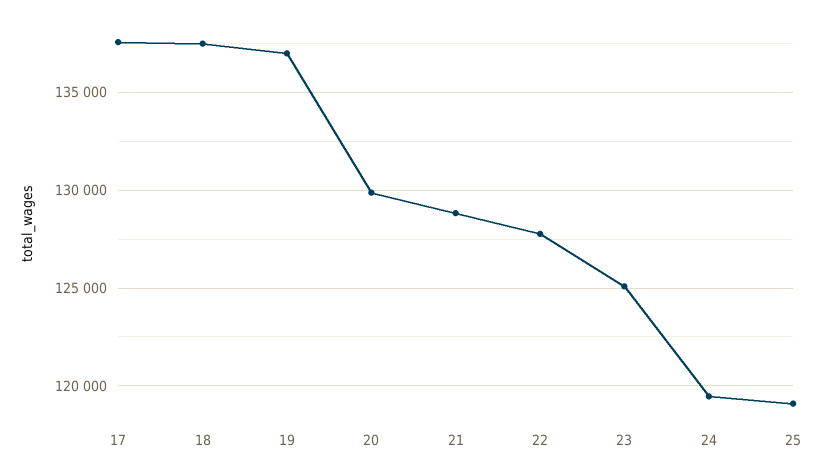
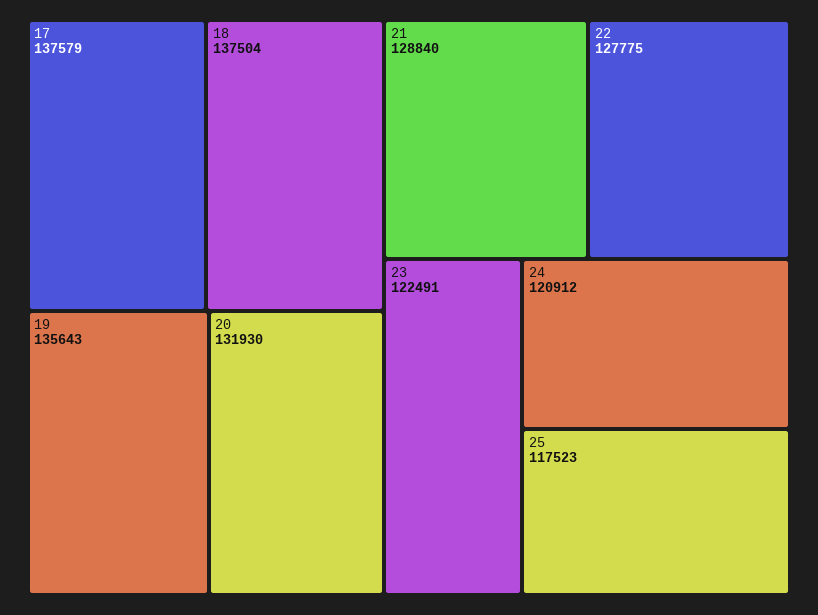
19: 137000 -> 135643
20: 130000 -> 131930
23: 125000 -> 122491
24: 119500 -> 120912
25: 119000 -> 117523

